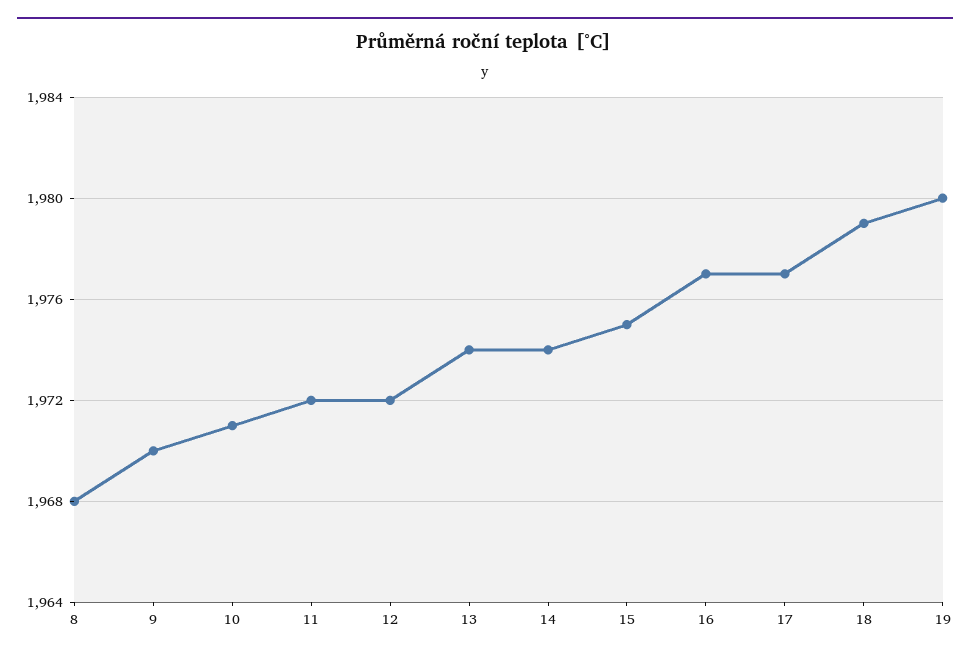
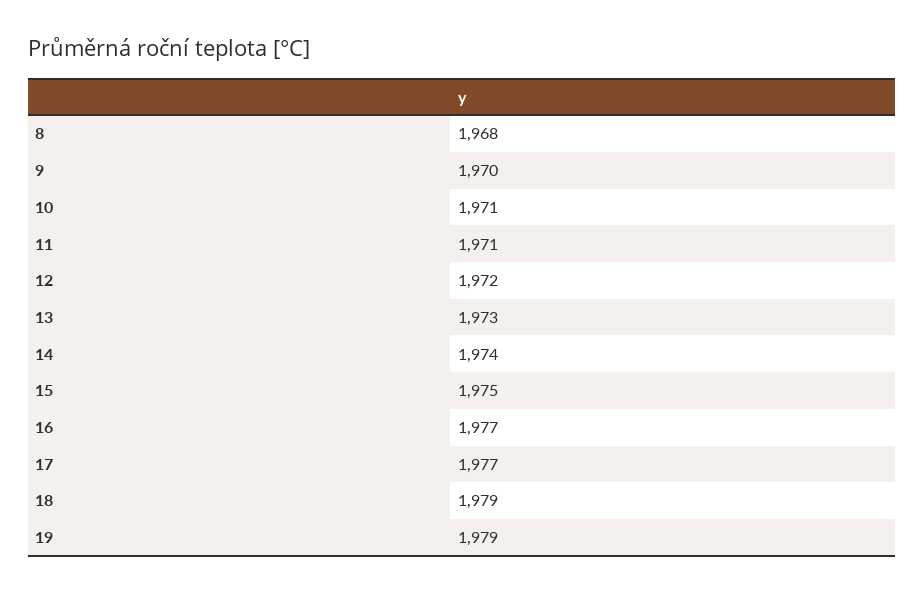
11: 1972 -> 1971
13: 1974 -> 1973
19: 1980 -> 1979

